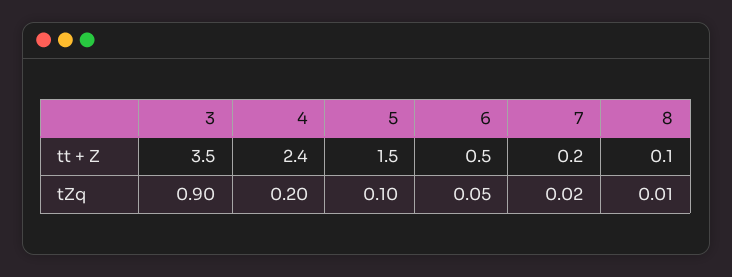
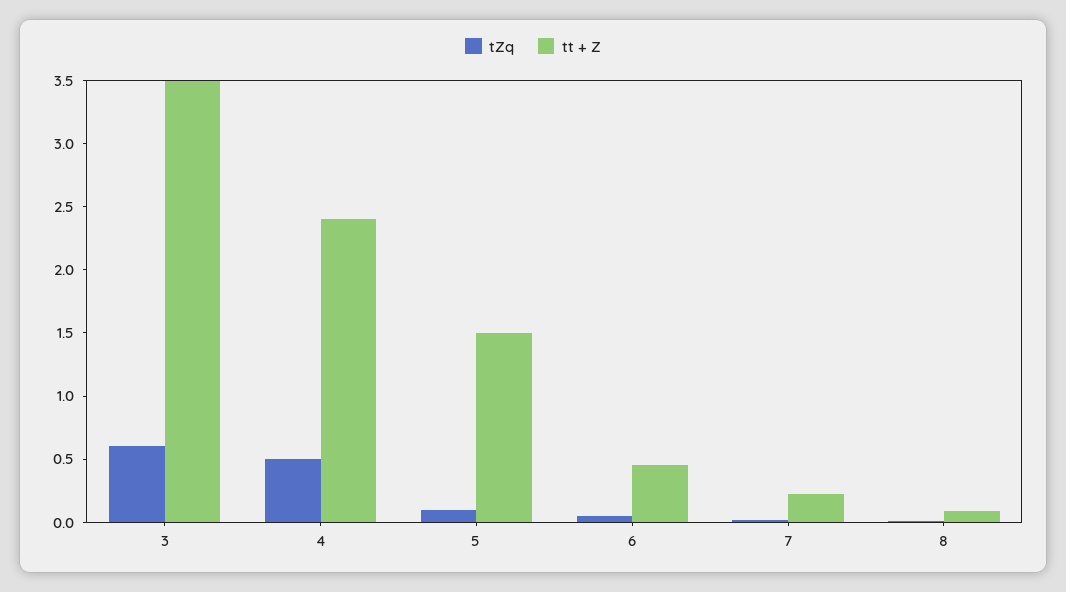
tZq, 3: 0.9 -> 0.6
tZq, 4: 0.2 -> 0.5

